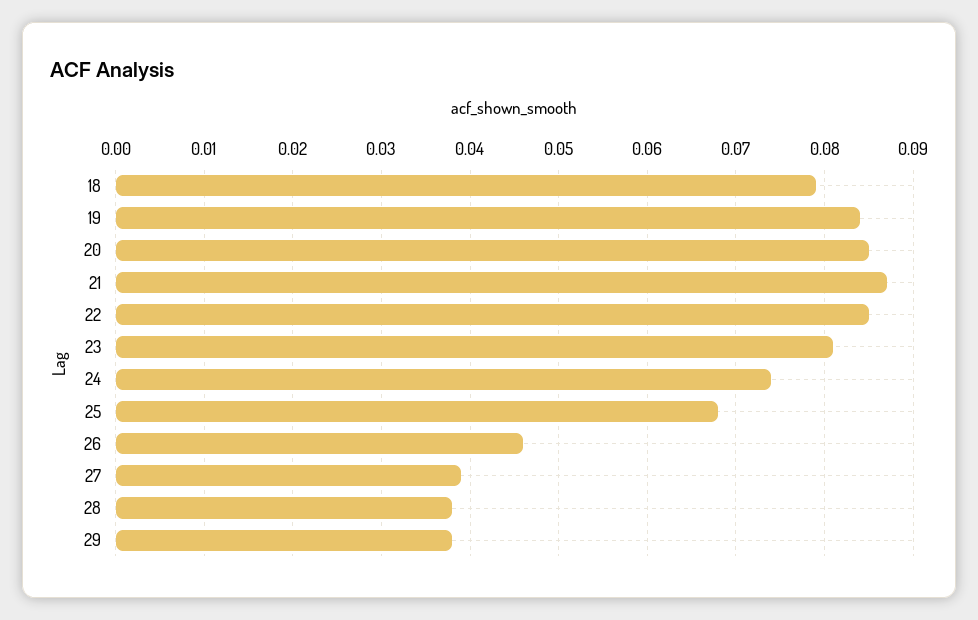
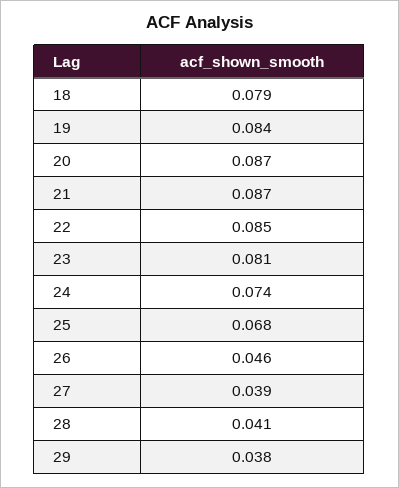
20: 0.085 -> 0.087
28: 0.038 -> 0.041

